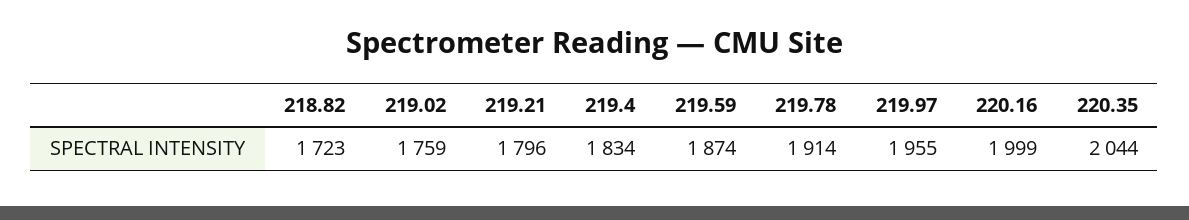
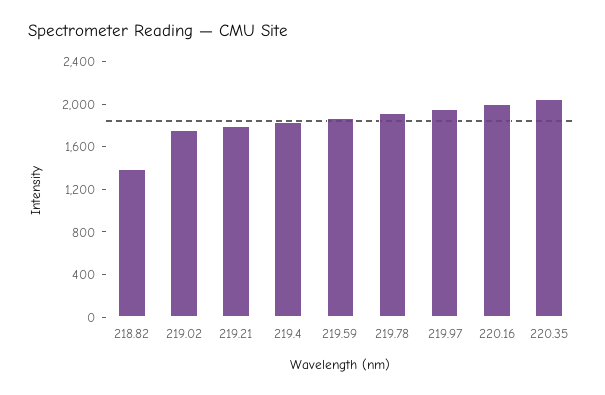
218.82: 1723 -> 1400

